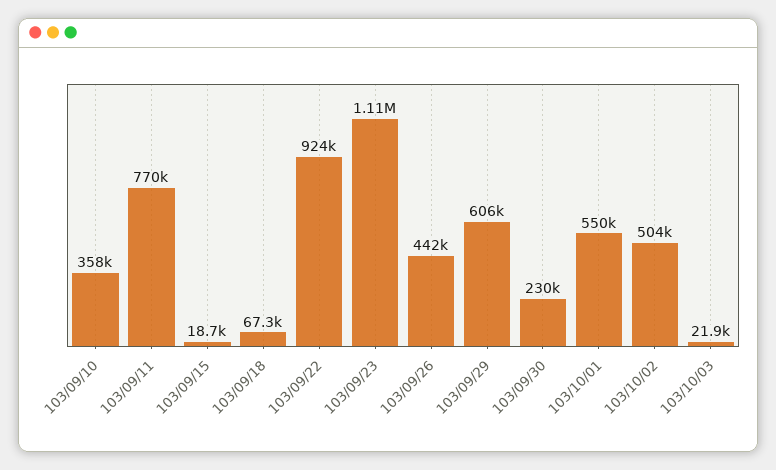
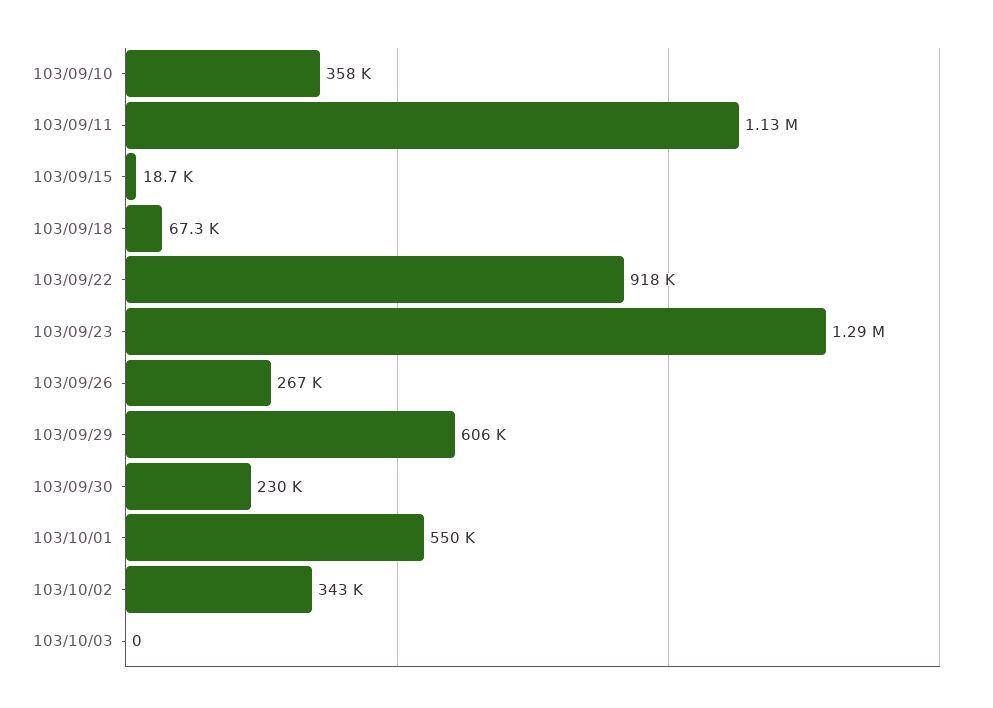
103/09/11: 770000 -> 1130000
103/09/22: 924000 -> 918000
103/09/23: 1110000 -> 1290000
103/09/26: 442000 -> 267000
103/10/02: 504000 -> 343000
103/10/03: 21900 -> 0

